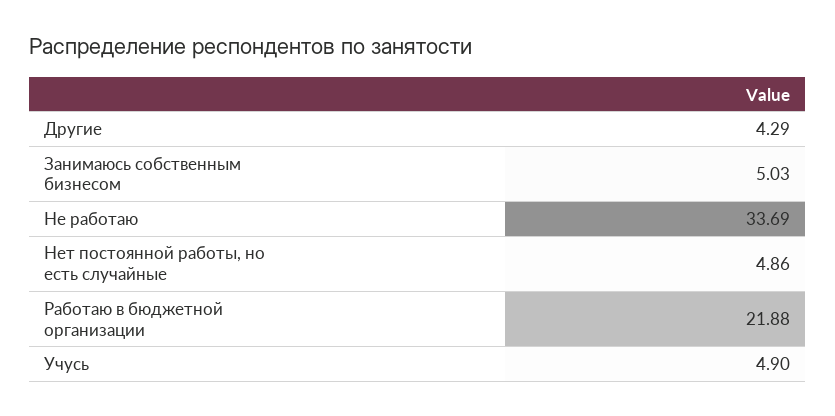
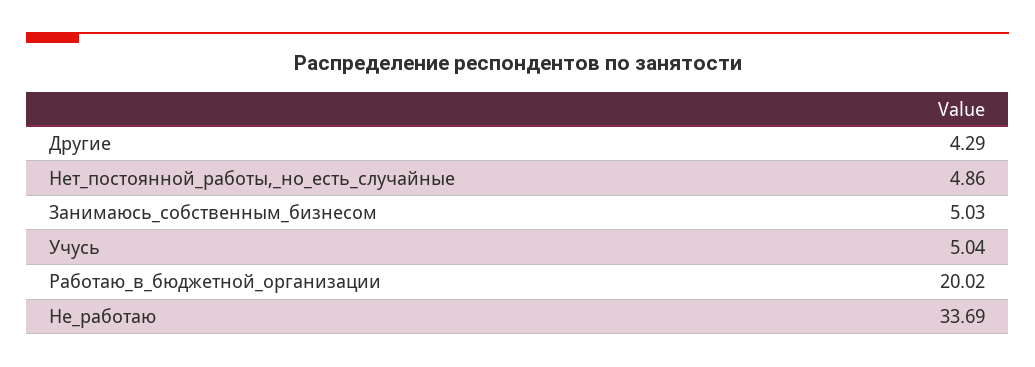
Работаю в бюджетной организации: 21.88 -> 20.02
Учусь: 4.9 -> 5.04

